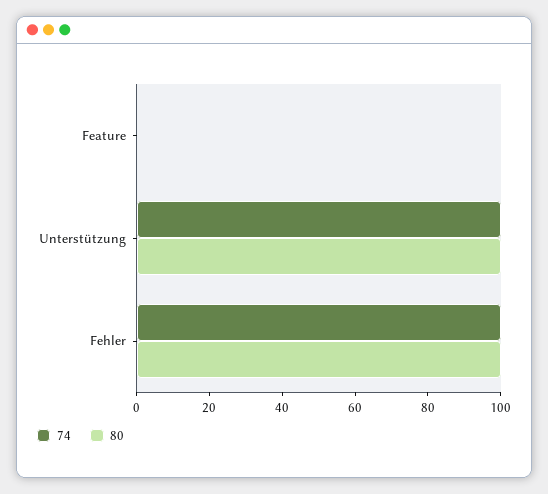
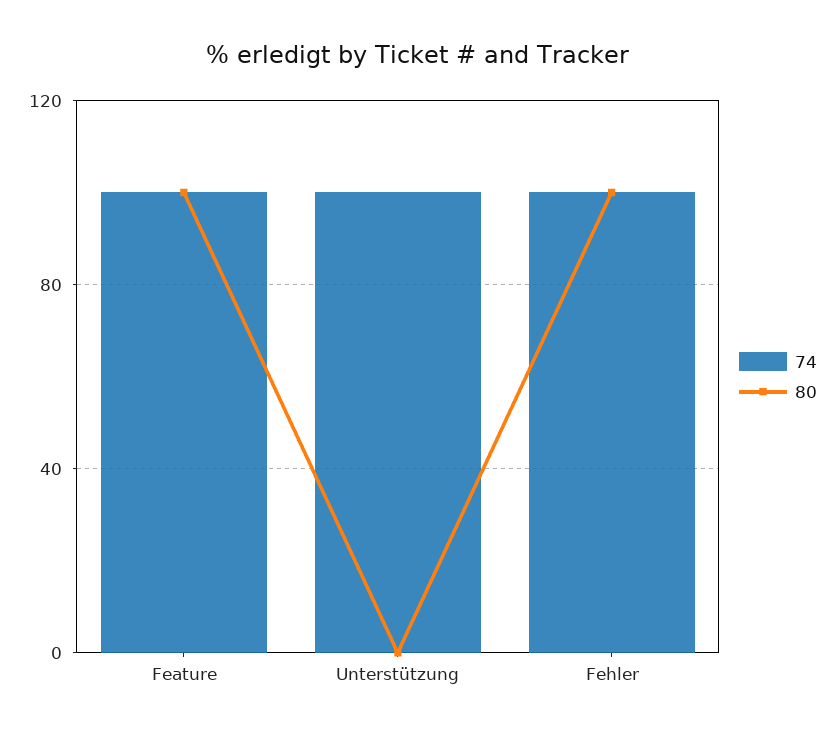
74, Feature: 0 -> 100
80, Feature: 0 -> 100
80, Unterstützung: 100 -> 0

